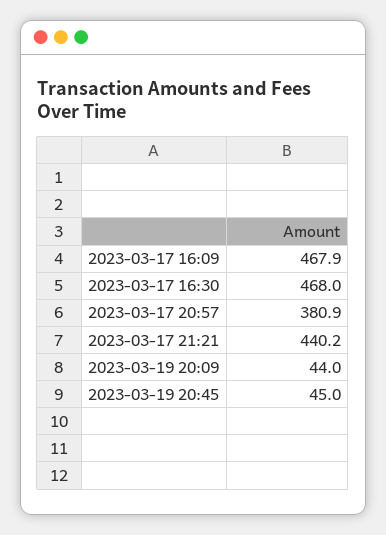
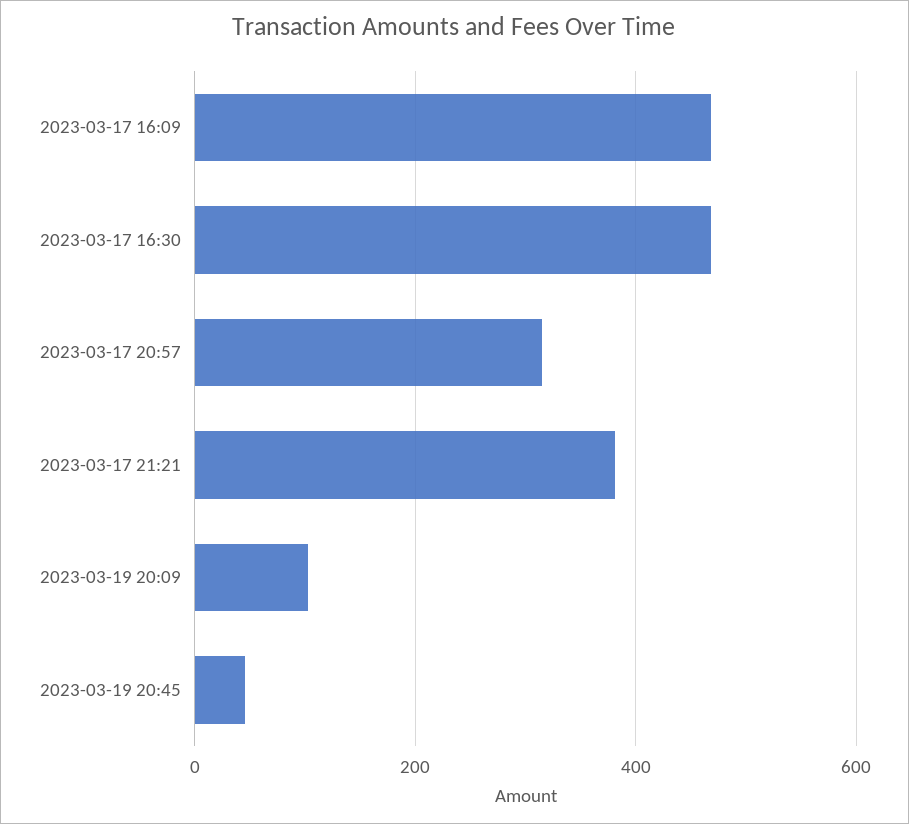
2023-03-17 20:57: 380.9 -> 320
2023-03-17 21:21: 440.2 -> 380
2023-03-19 20:09: 44 -> 100

